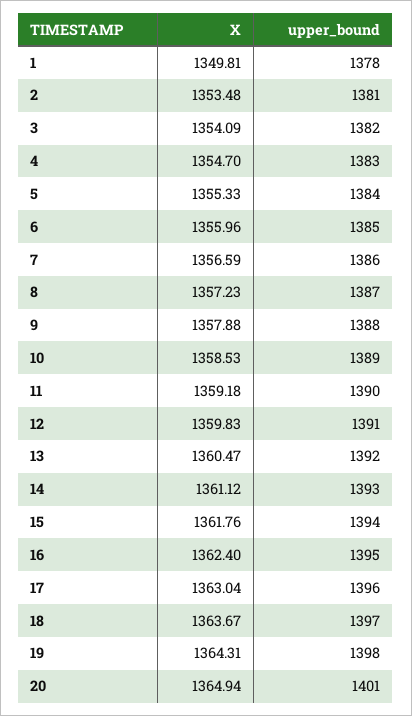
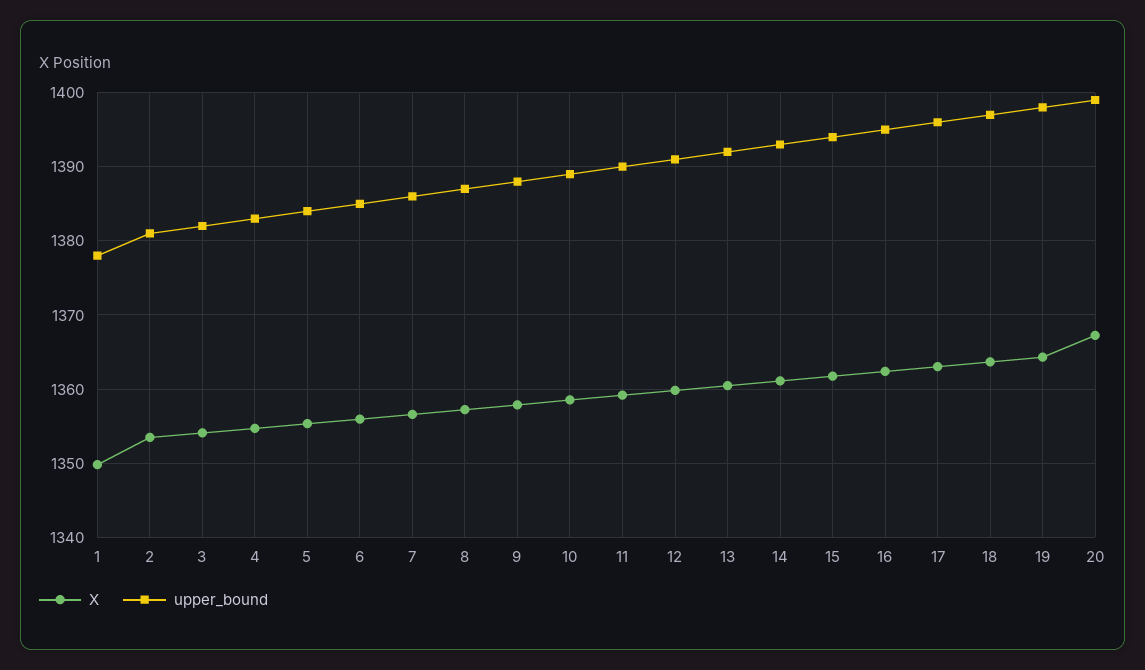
X, 20: 1364.94 -> 1367
upper_bound, 20: 1401 -> 1399

